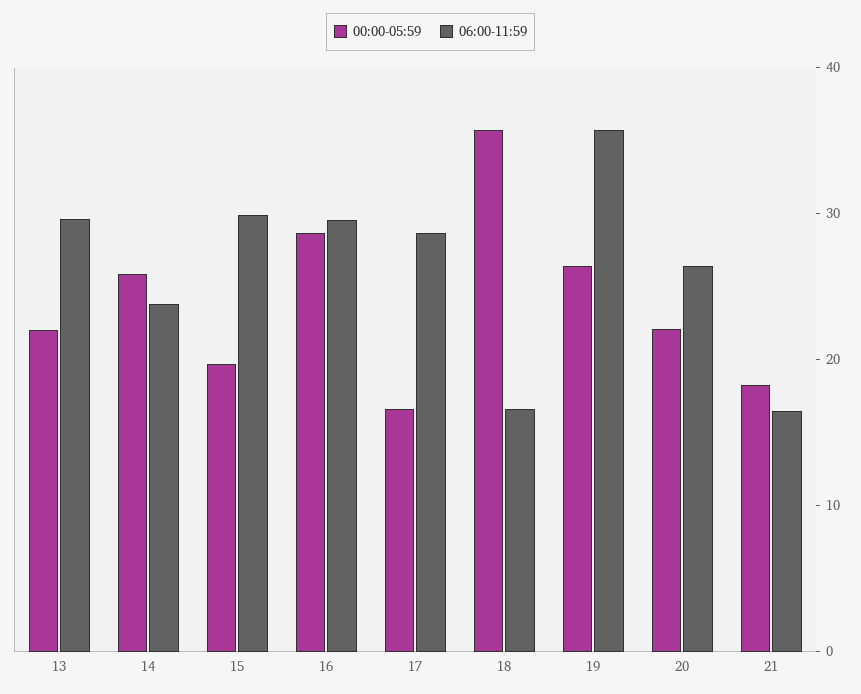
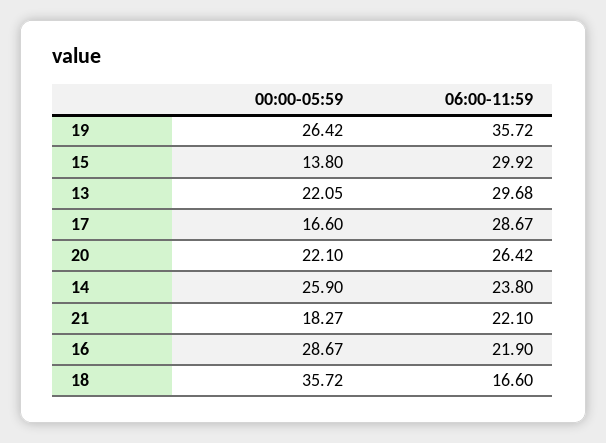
00:00-05:59, 15: 20 -> 13.8
06:00-11:59, 16: 30 -> 21.9
06:00-11:59, 21: 16 -> 22.1

